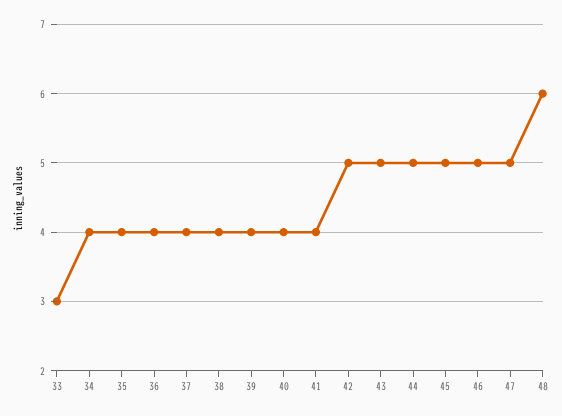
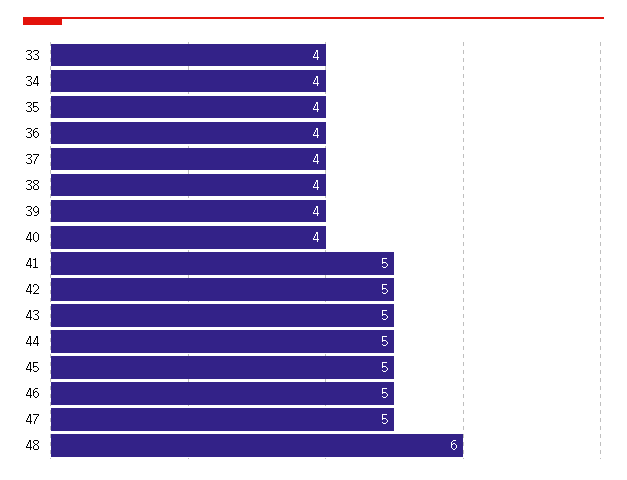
33: 3 -> 4
41: 4 -> 5

